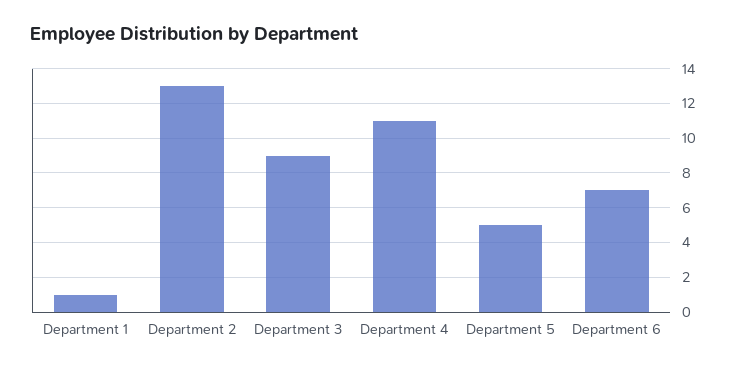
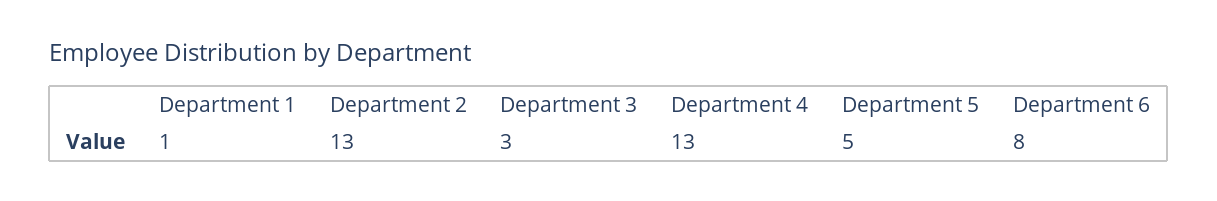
Department 3: 9 -> 3
Department 4: 11 -> 13
Department 6: 7 -> 8

